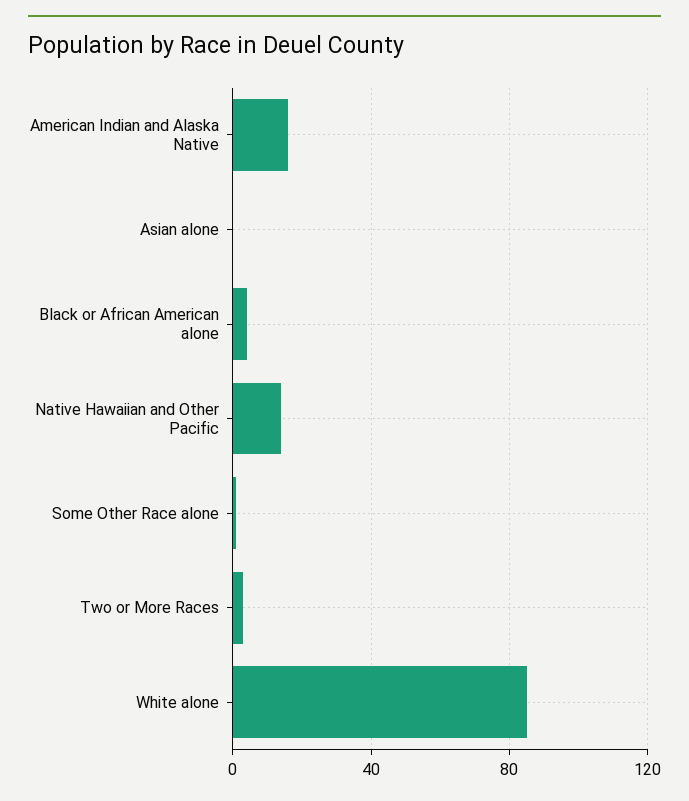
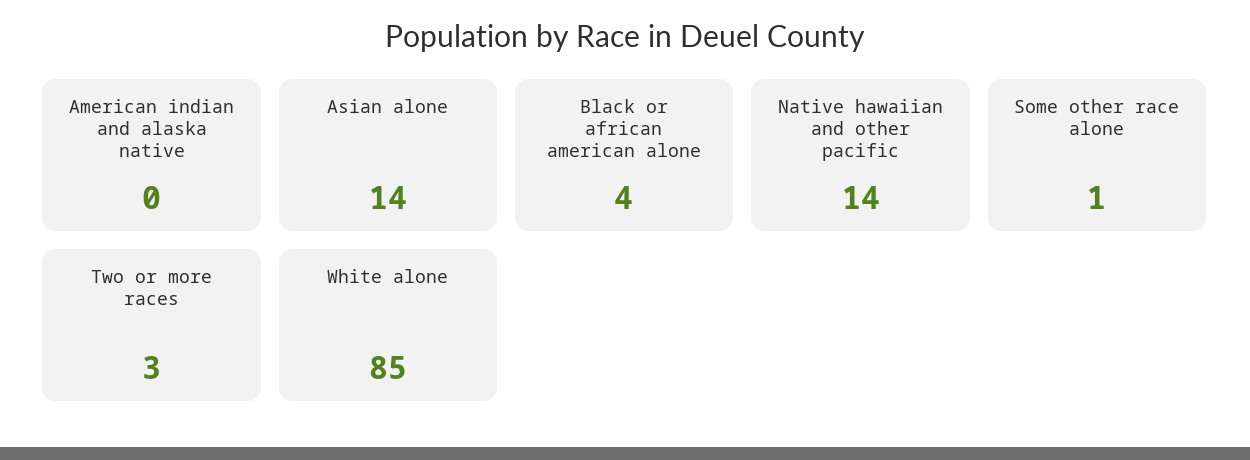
American Indian and Alaska Native: 15 -> 0
Asian alone: 0 -> 14

